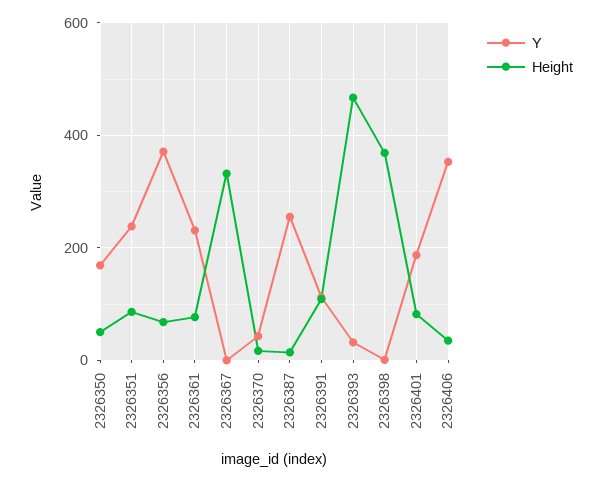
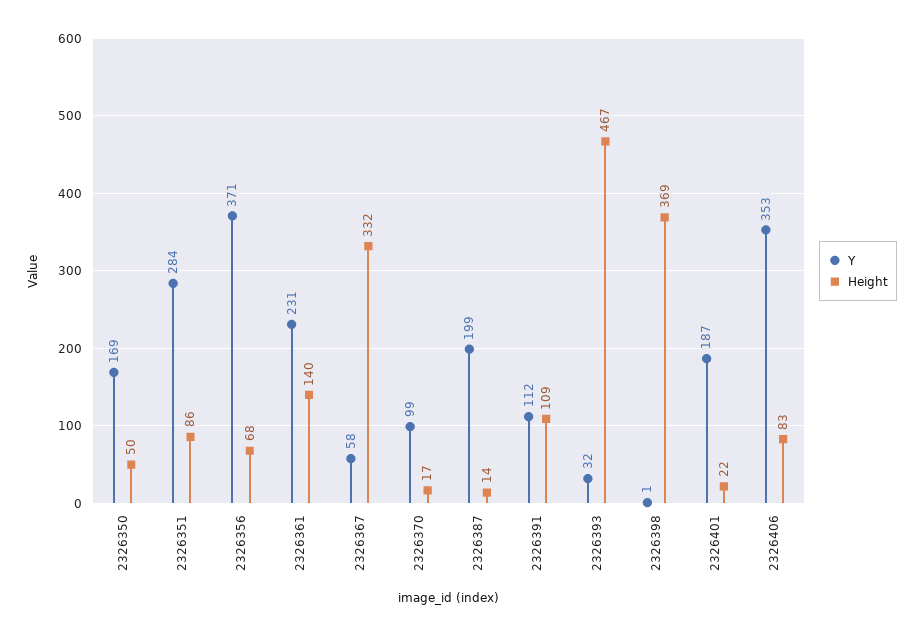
Y, 2326351: 240 -> 284
Height, 2326361: 80 -> 140
Y, 2326367: 0 -> 58
Y, 2326370: 40 -> 99
Y, 2326387: 260 -> 199
Height, 2326401: 80 -> 22
Height, 2326406: 40 -> 83

